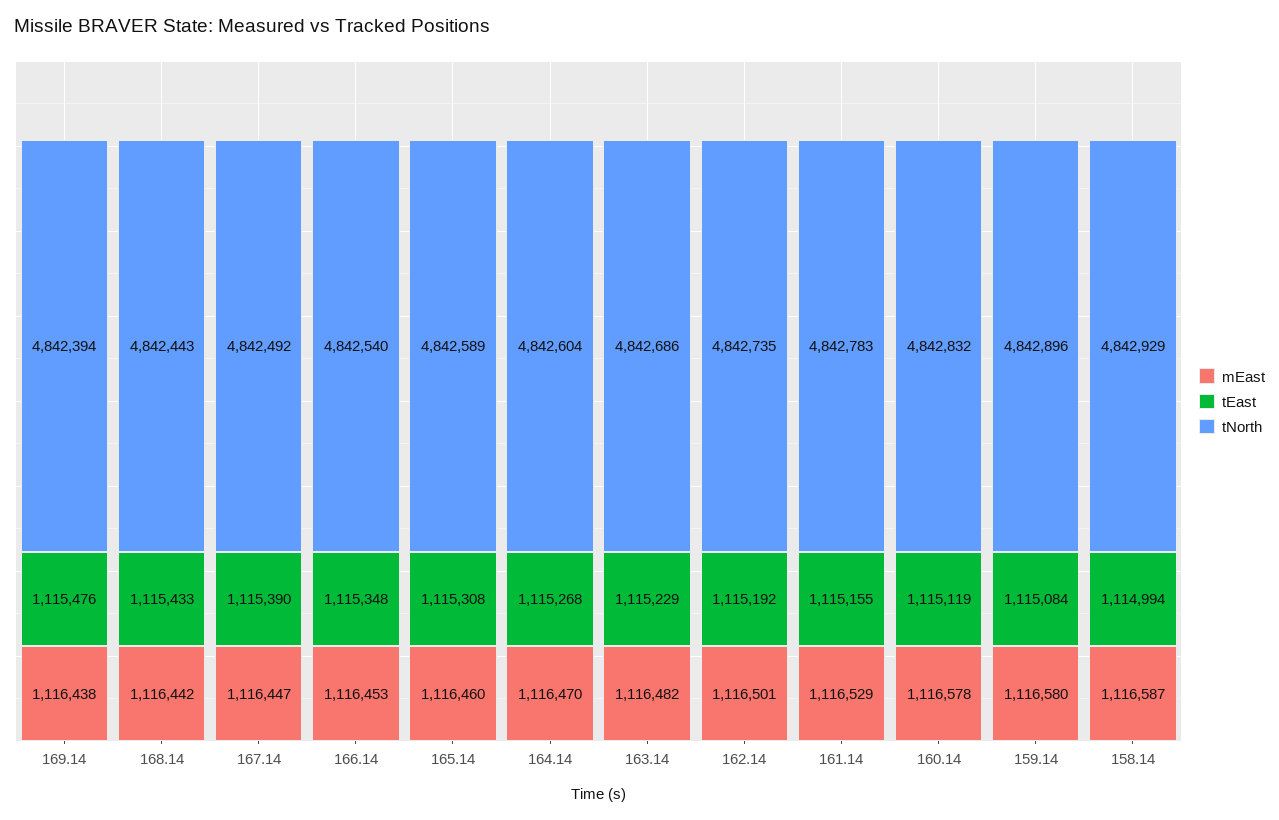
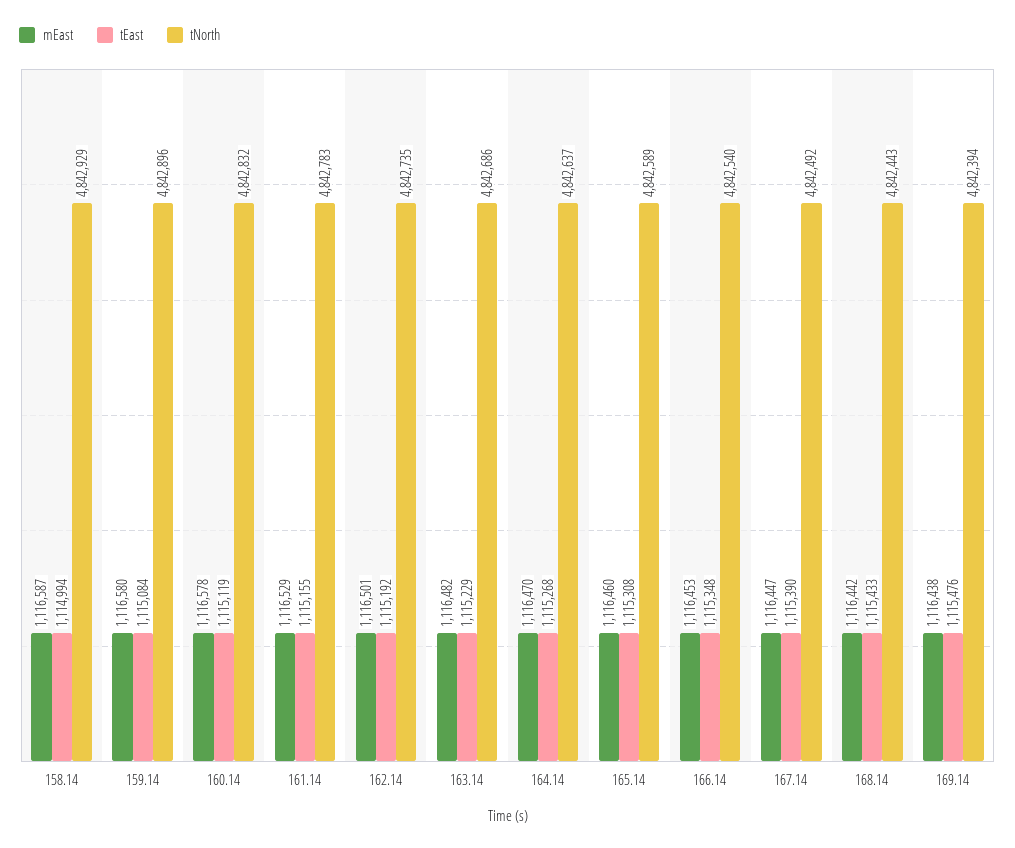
tNorth, 164.14: 4842604 -> 4842637

